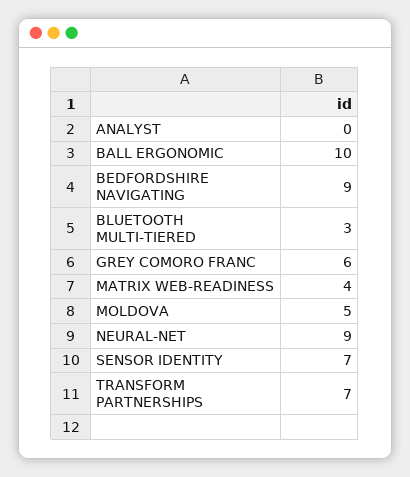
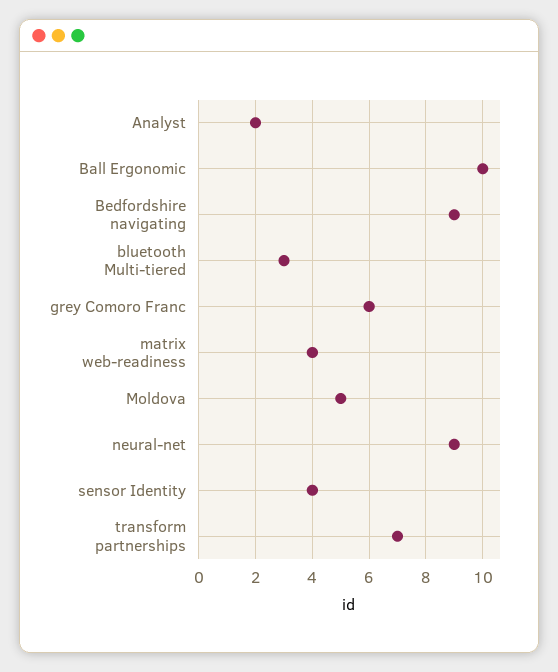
ANALYST: 0 -> 2
SENSOR IDENTITY: 7 -> 4

